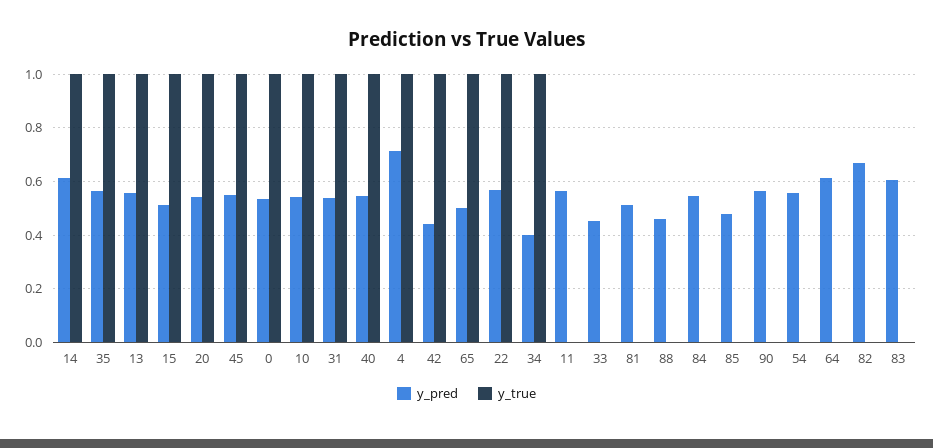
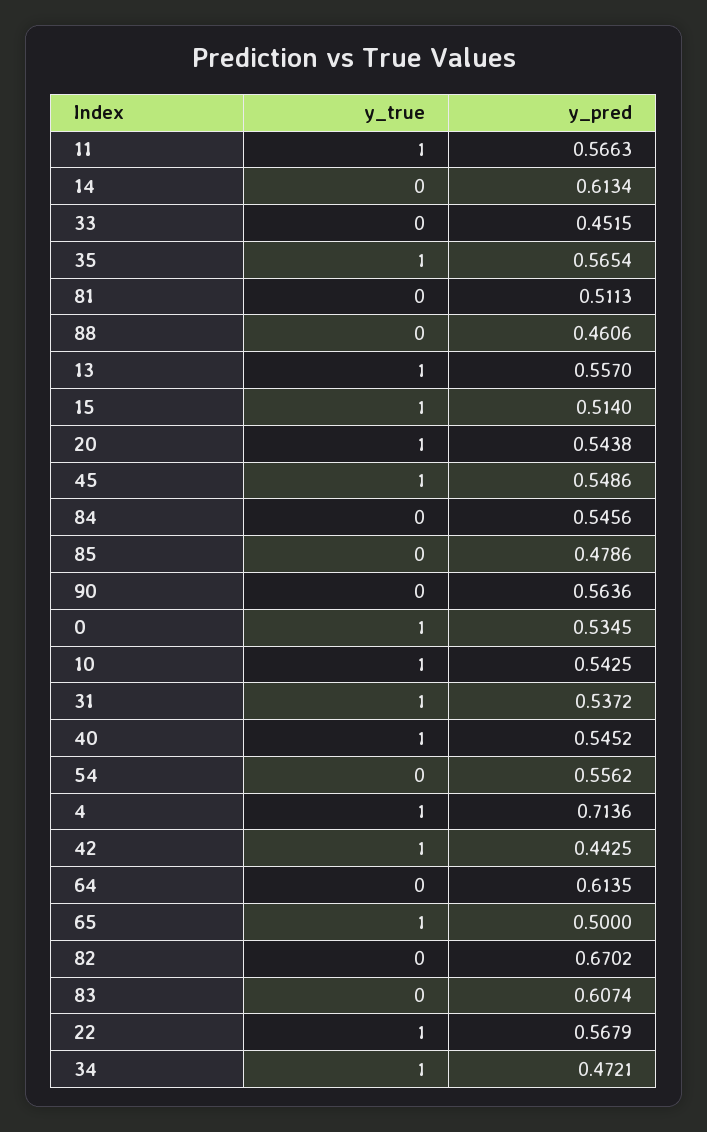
y_true, 14: 1 -> 0
y_pred, 34: 0.4 -> 0.4721
y_true, 11: 0 -> 1

